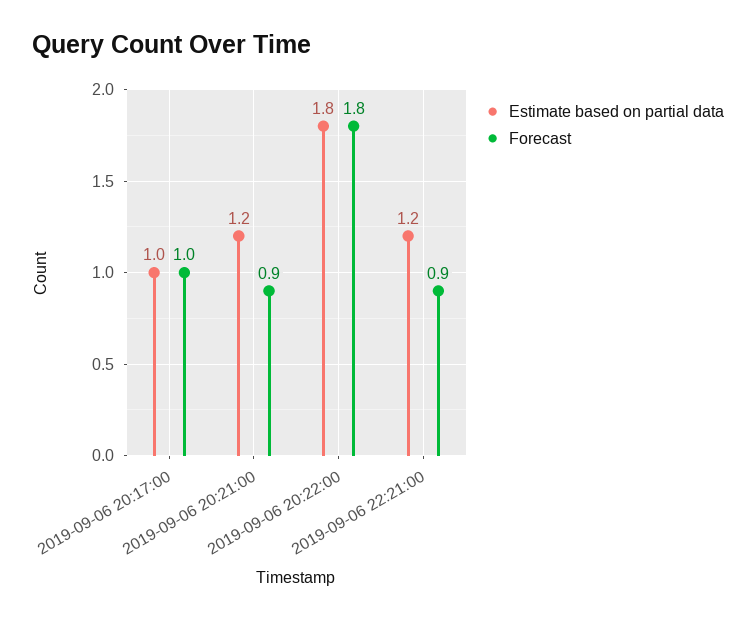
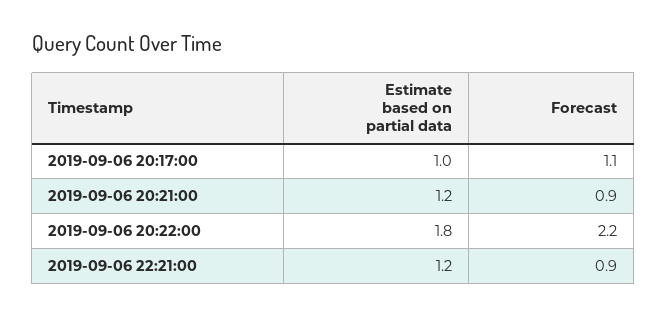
Forecast, 2019-09-06 20:17:00: 1 -> 1.1
Forecast, 2019-09-06 20:22:00: 1.8 -> 2.2

